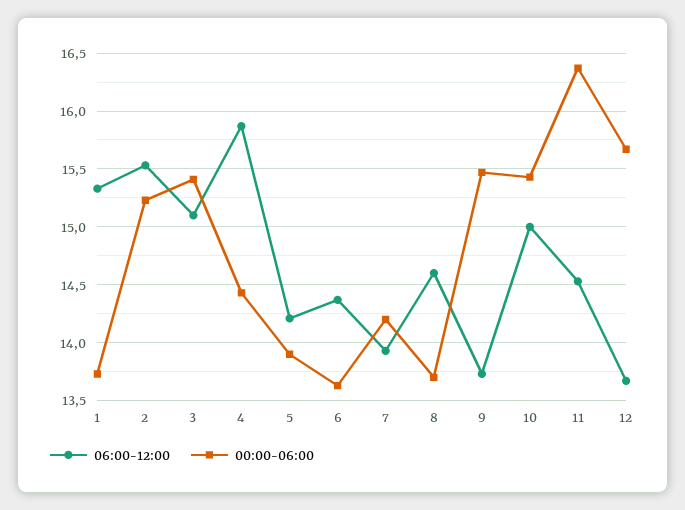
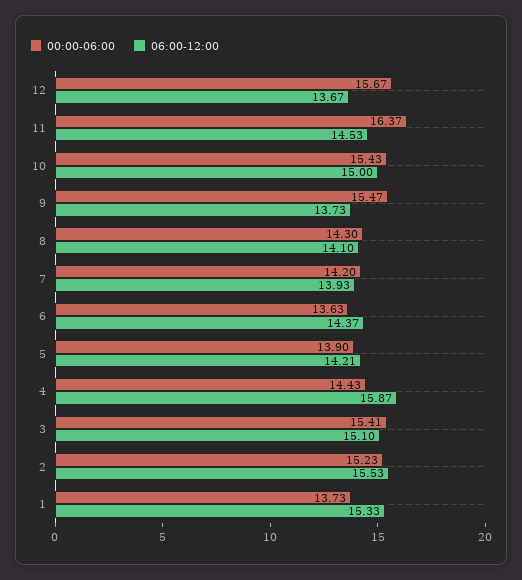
06:00-12:00, 8: 14.6 -> 14.1
00:00-06:00, 8: 13.7 -> 14.3

